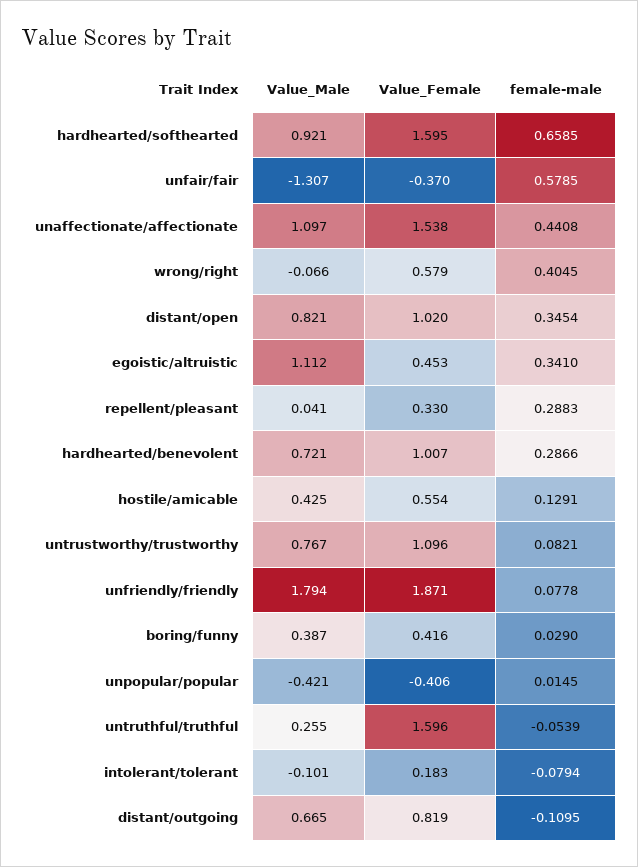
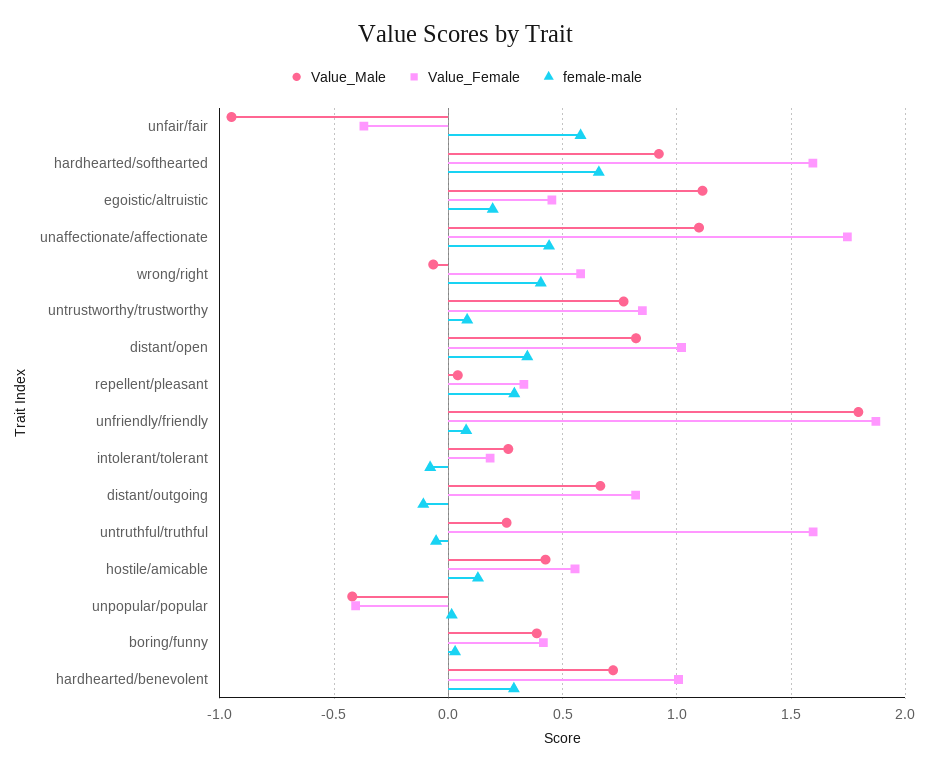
Value_Male, unfair/fair: -1.307 -> -0.95
Value_Female, unaffectionate/affectionate: 1.538 -> 1.75
female-male, egoistic/altruistic: 0.341 -> 0.2
Value_Female, untrustworthy/trustworthy: 1.096 -> 0.85
Value_Male, intolerant/tolerant: -0.101 -> 0.25

